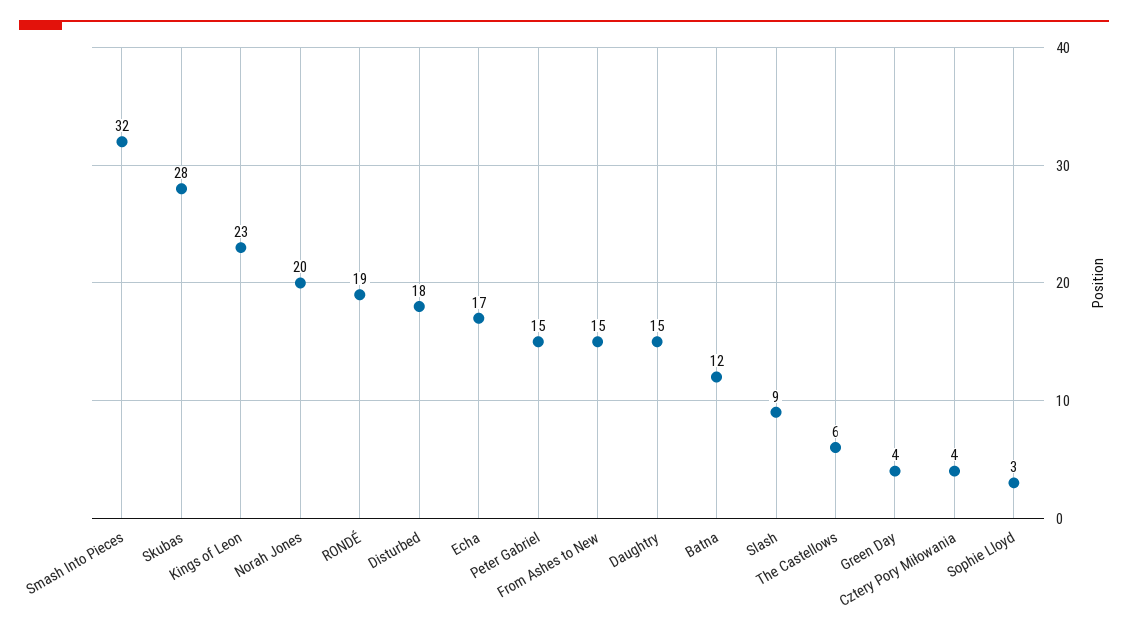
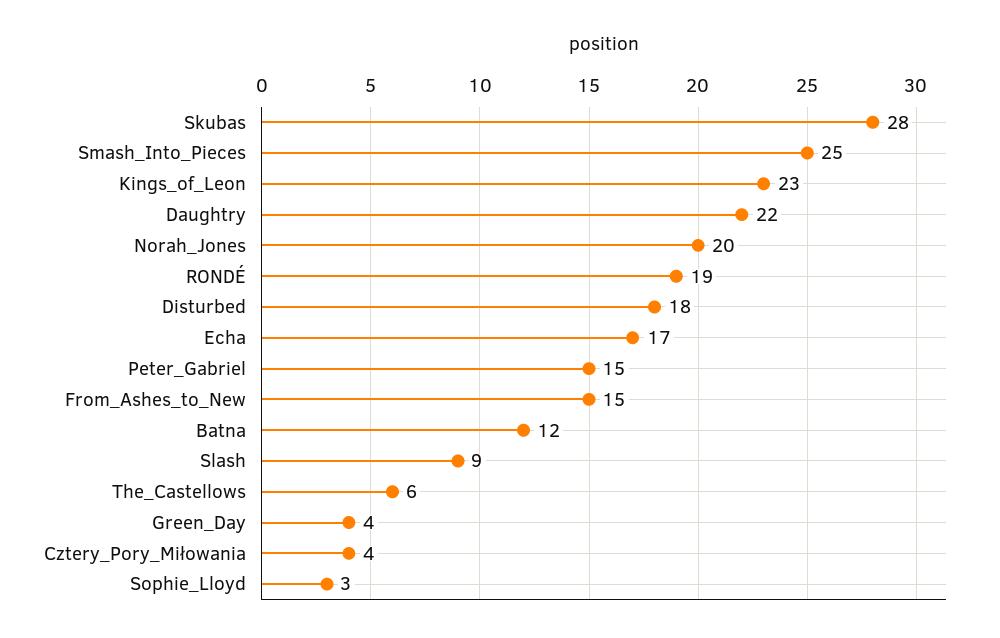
Smash Into Pieces: 32 -> 25
Daughtry: 15 -> 22

